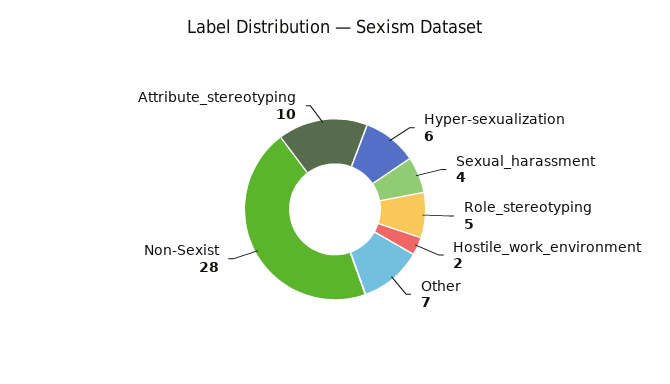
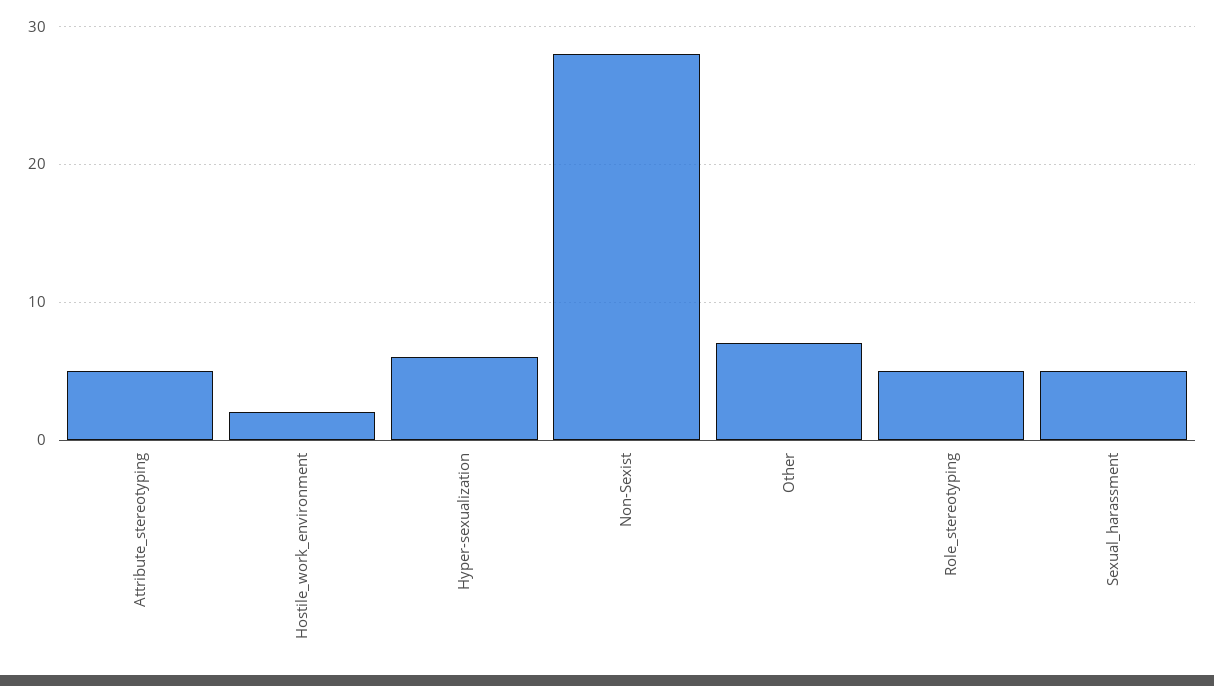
Sexual_harassment: 4 -> 5
Attribute_stereotyping: 10 -> 5

